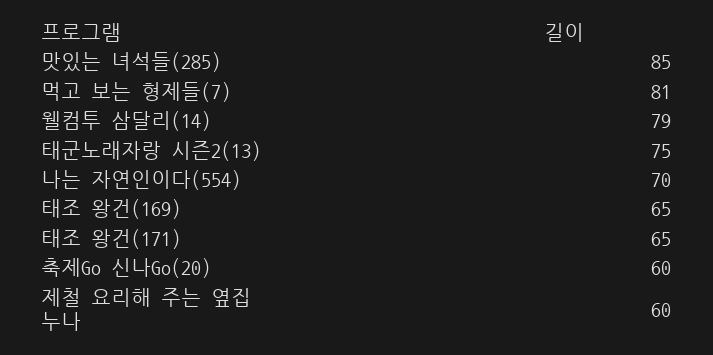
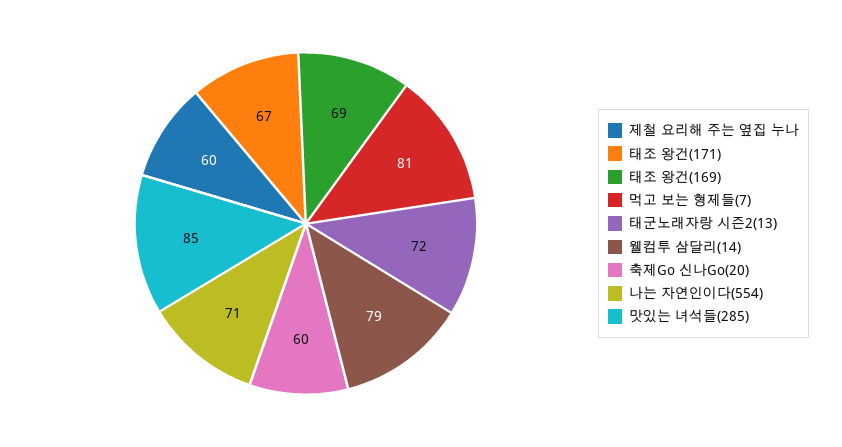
태군노래자랑 시즌2(13): 75 -> 72
나는 자연인이다(554): 70 -> 71
태조 왕건(169): 65 -> 69
태조 왕건(171): 65 -> 67

